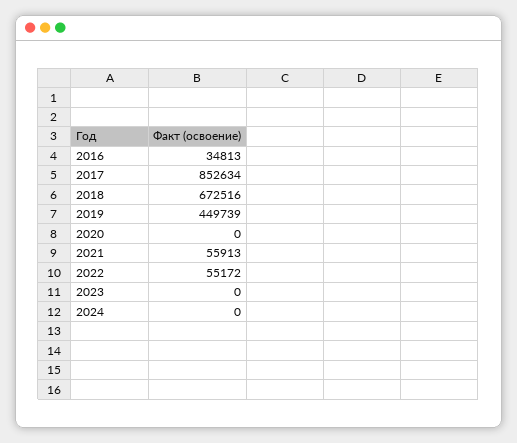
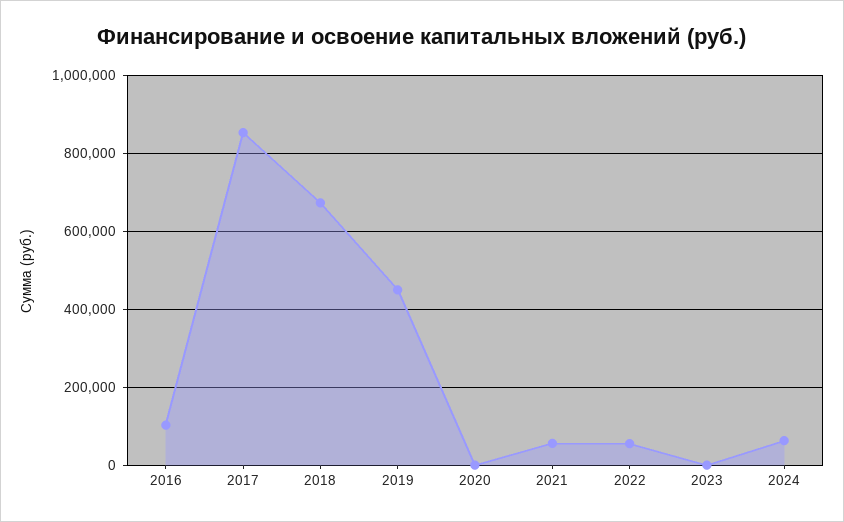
2016: 34813 -> 100000
2024: 0 -> 60000

